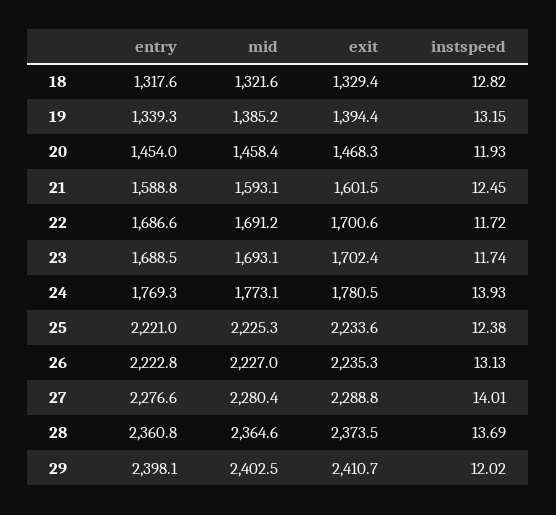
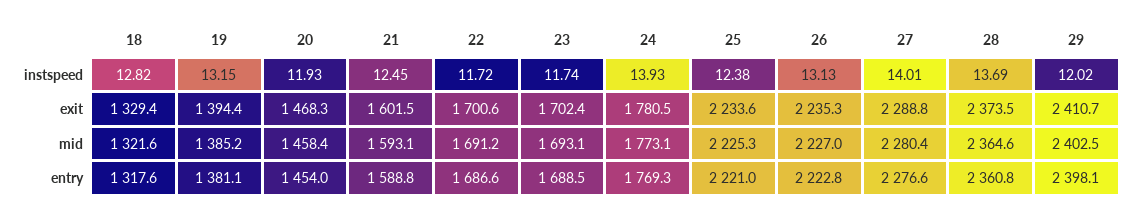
entry, 19: 1339.3 -> 1381.1

